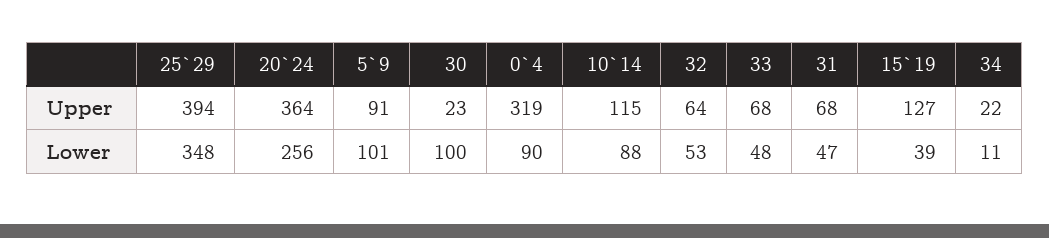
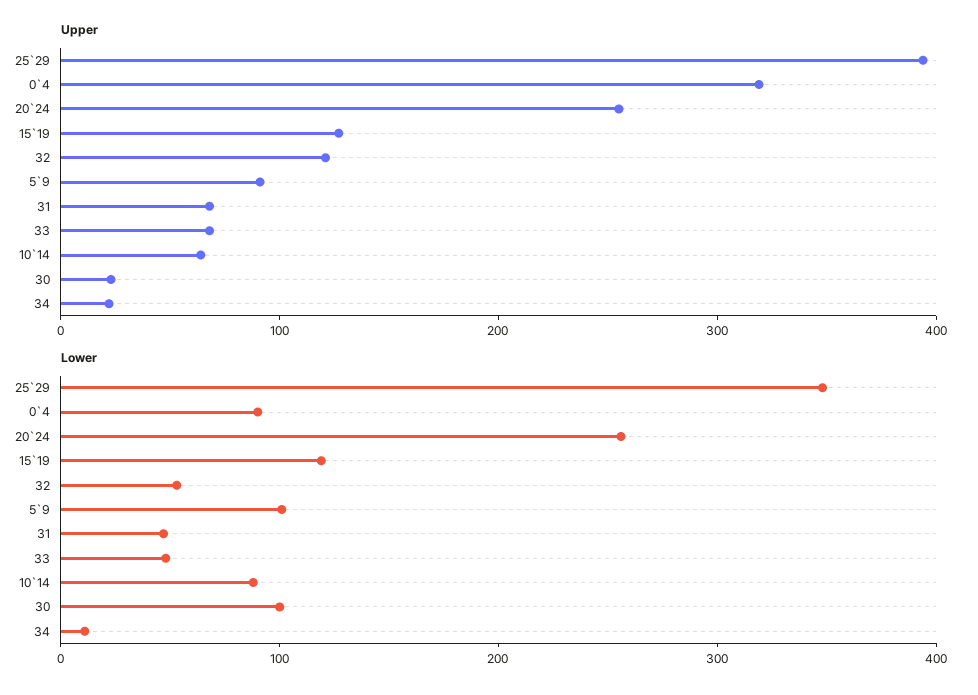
Upper, 20`24: 364 -> 260
Upper, 10`14: 115 -> 60
Upper, 32: 64 -> 120
Lower, 15`19: 39 -> 120

